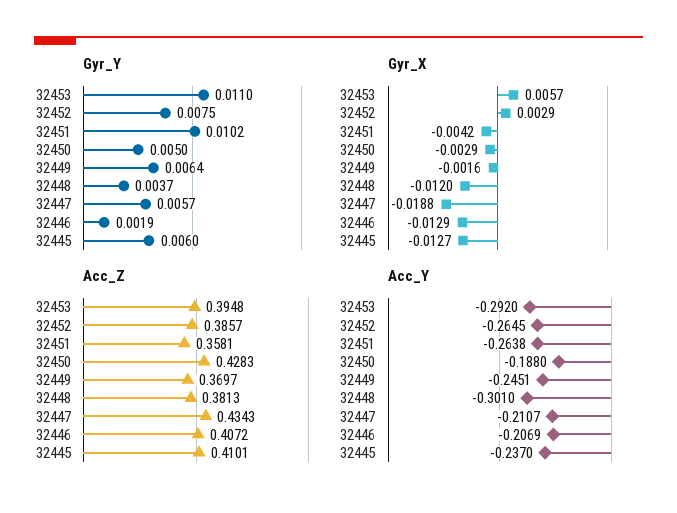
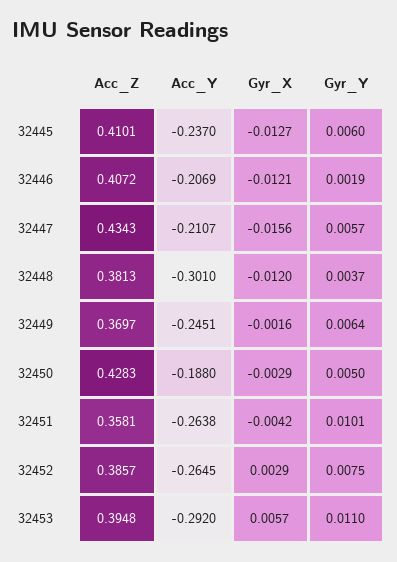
Gyr_Y, 32451: 0.0102 -> 0.0101
Gyr_X, 32447: -0.0188 -> -0.0156
Gyr_X, 32446: -0.0129 -> -0.0121

